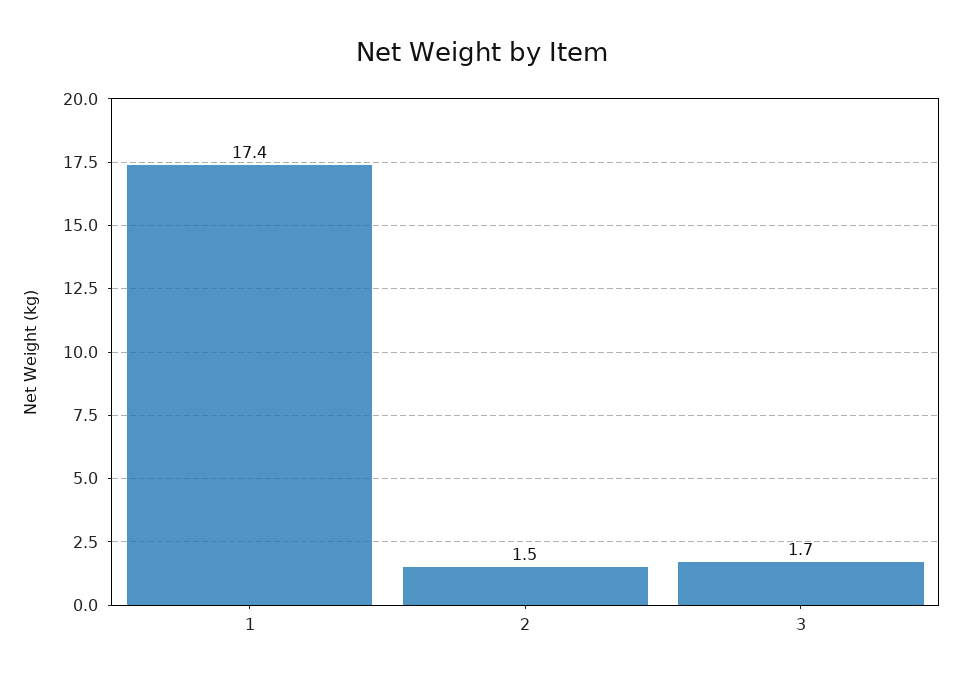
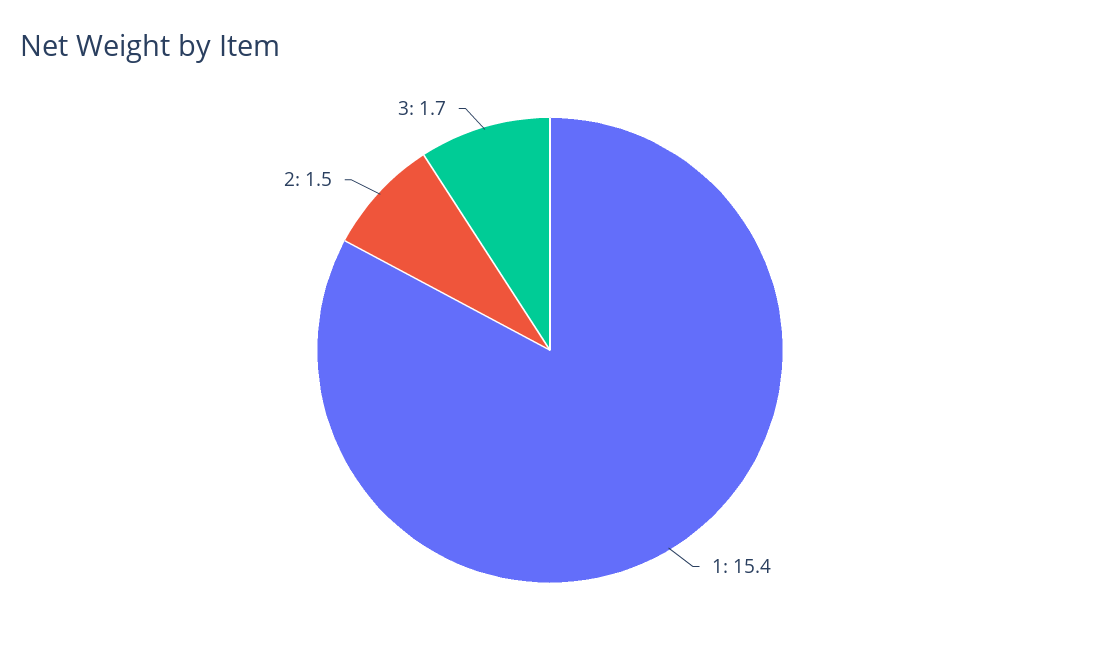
1: 17.4 -> 15.4

